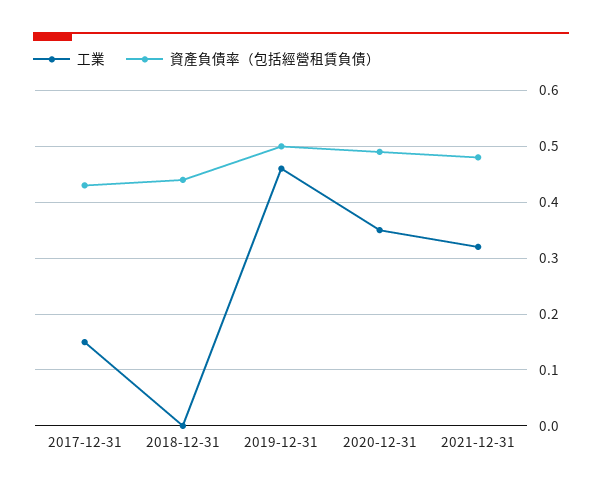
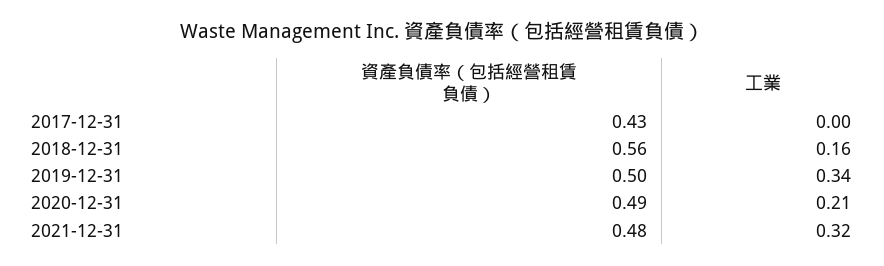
工業, 2017-12-31: 0.15 -> 0
工業, 2018-12-31: 0 -> 0.16
資產負債率（包括經營租賃負債）, 2018-12-31: 0.45 -> 0.56
工業, 2019-12-31: 0.45 -> 0.34
工業, 2020-12-31: 0.35 -> 0.21

